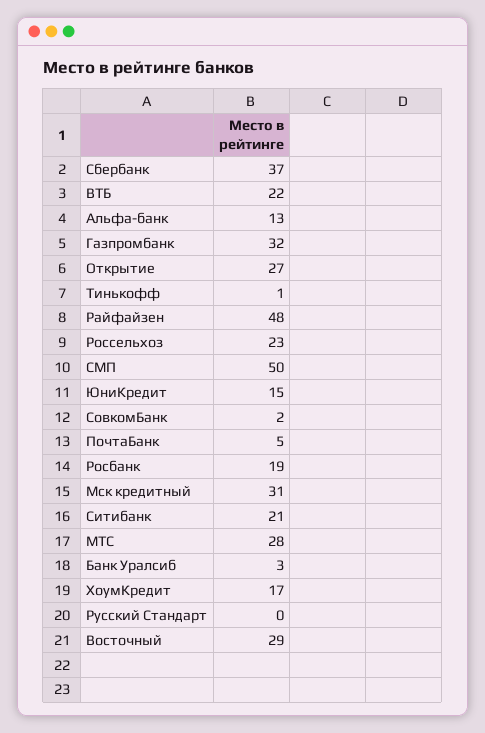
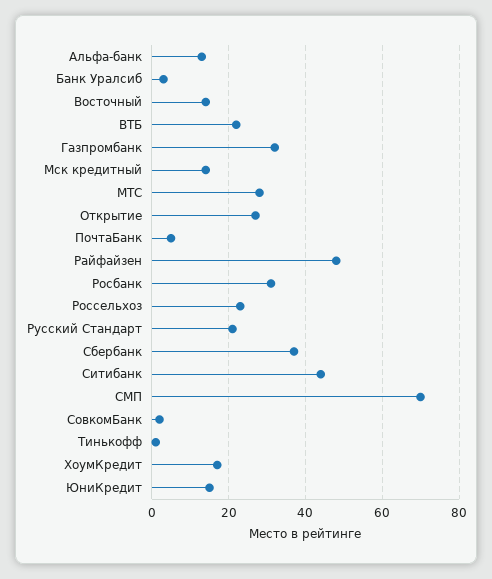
СМП: 50 -> 70
Росбанк: 19 -> 30
Мск кредитный: 31 -> 15
Ситибанк: 21 -> 45
Русский Стандарт: 0 -> 20
Восточный: 29 -> 15

